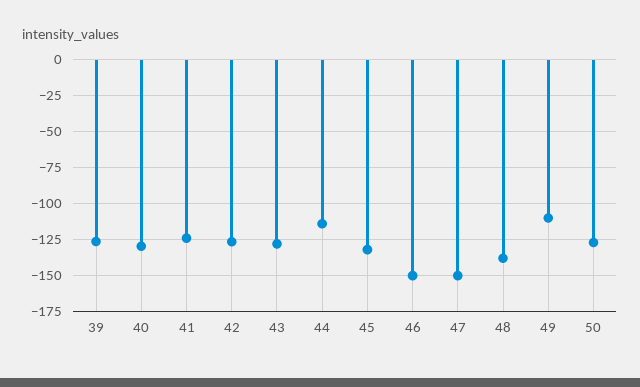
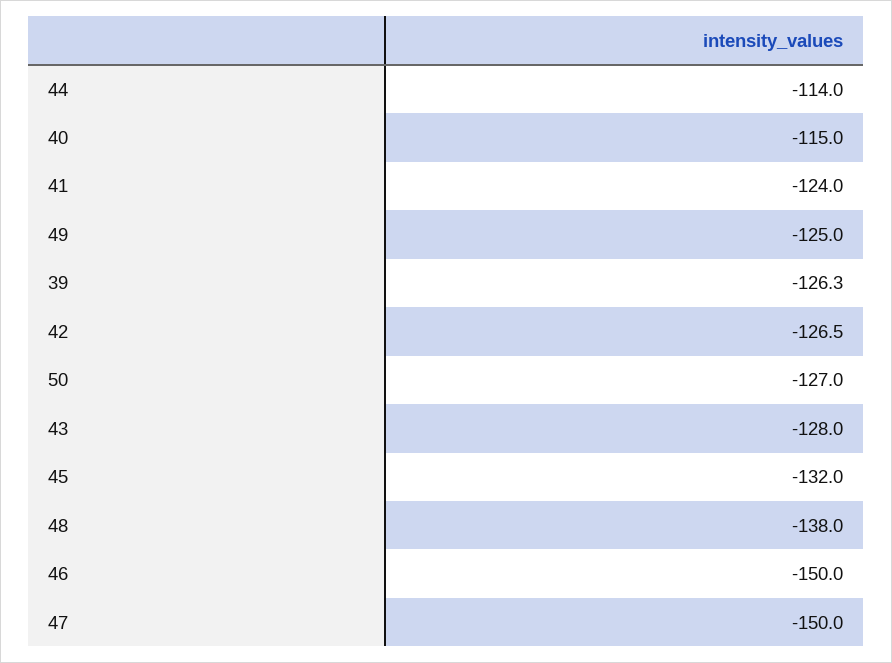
40: -130 -> -115
49: -110 -> -125

